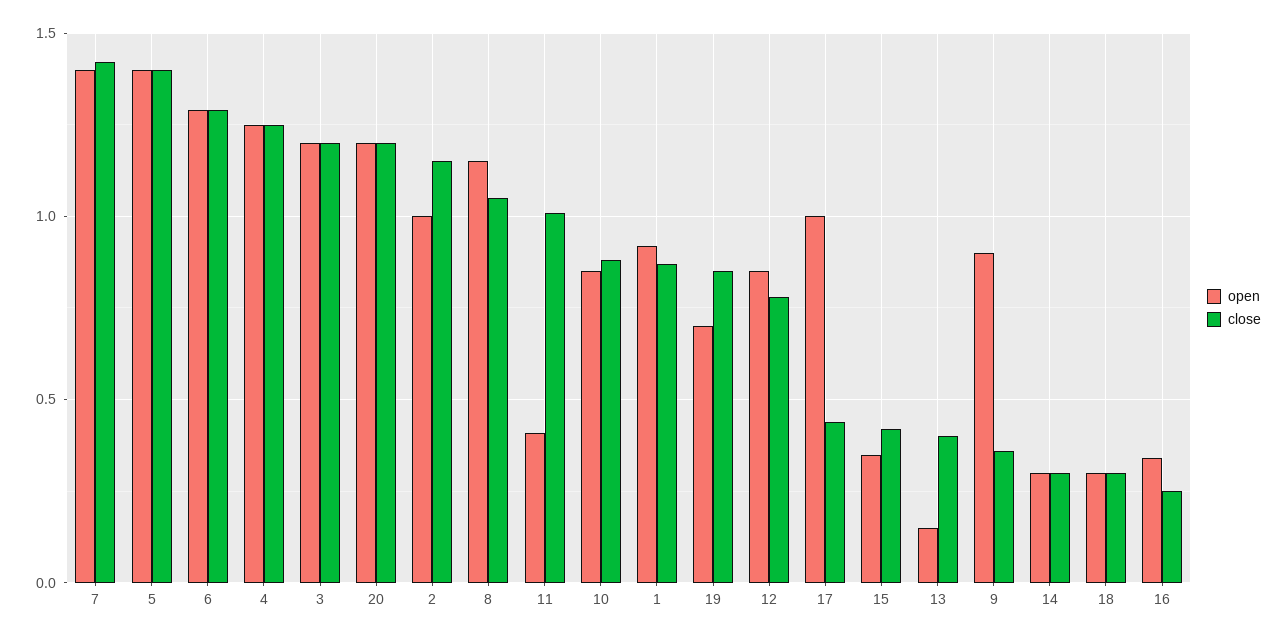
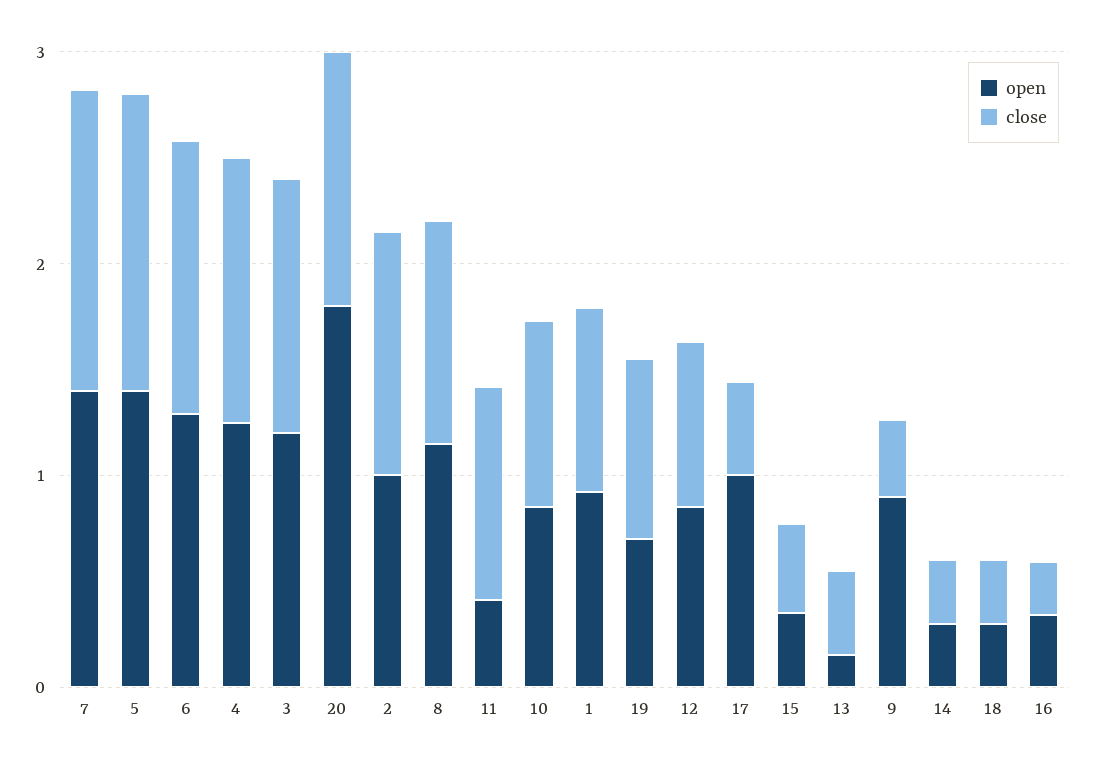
open, 20: 1.2 -> 1.8

